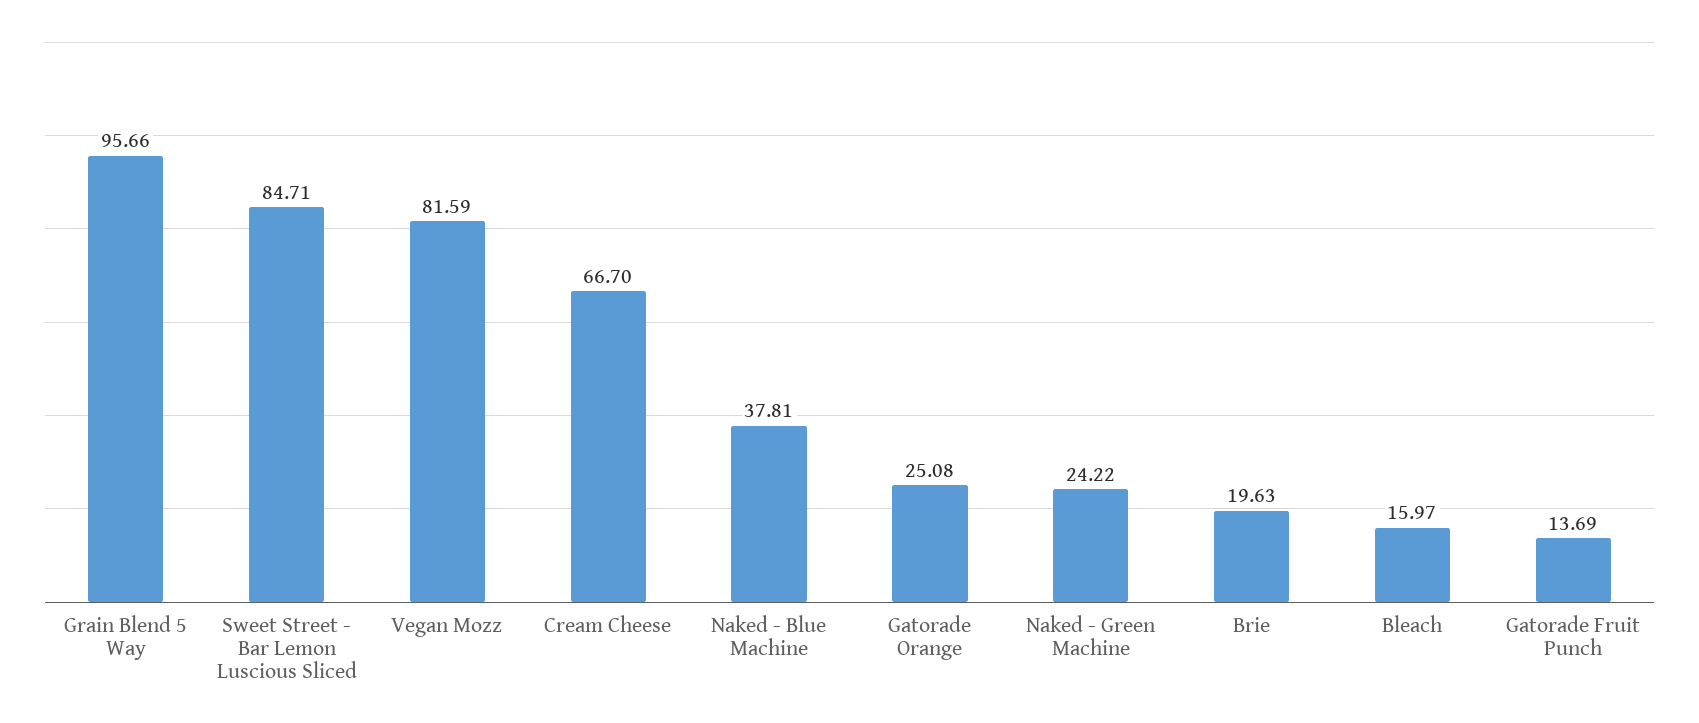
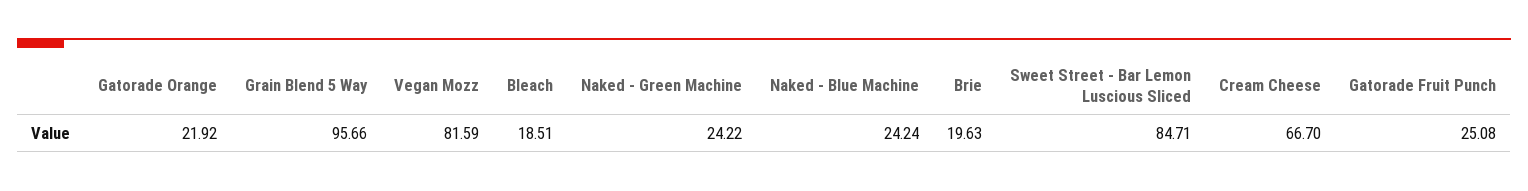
Naked - Blue Machine: 37.81 -> 24.24
Gatorade Orange: 25.08 -> 21.92
Bleach: 15.97 -> 18.51
Gatorade Fruit Punch: 13.69 -> 25.08

